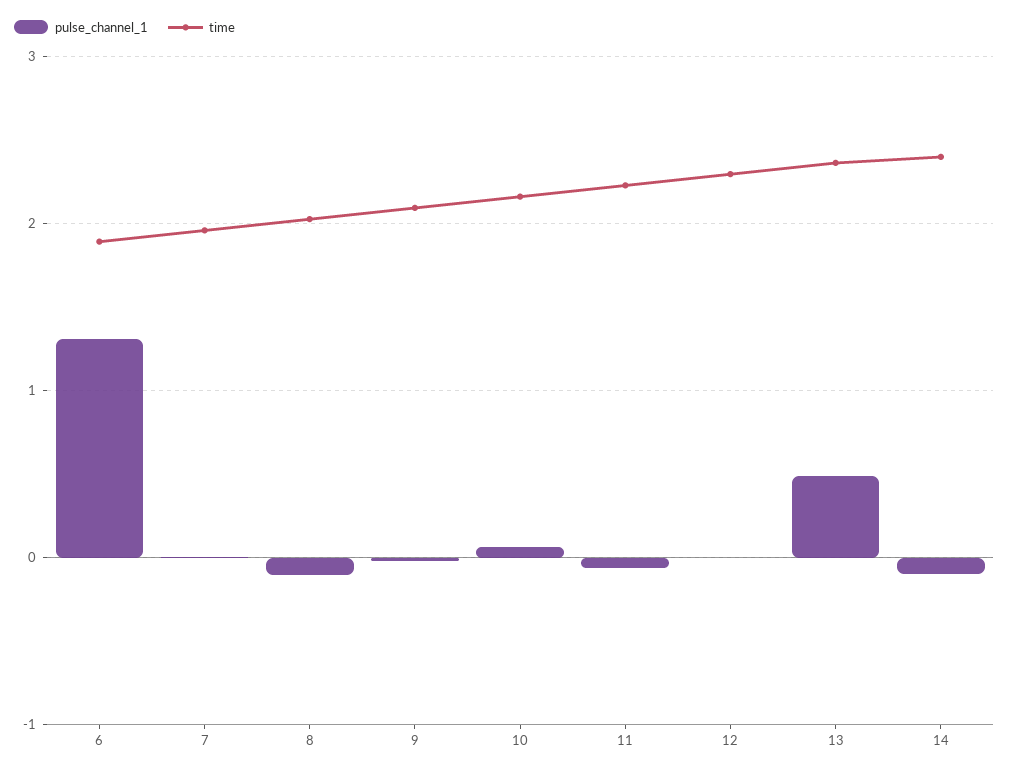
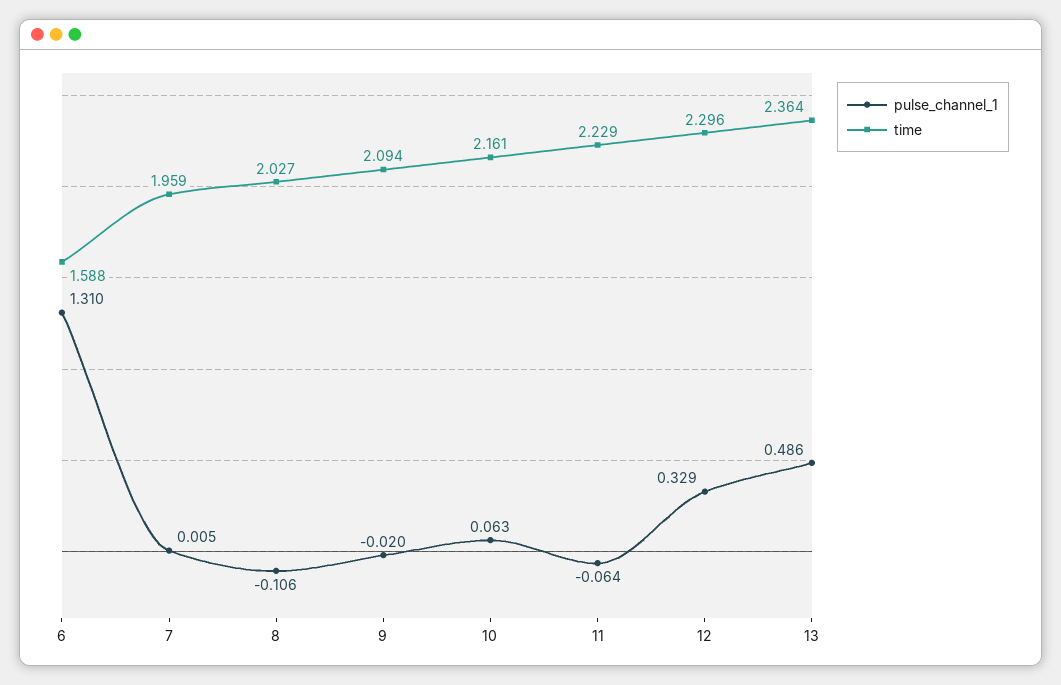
time, 6: 1.9 -> 1.588
pulse_channel_1, 12: 0 -> 0.329
pulse_channel_1, 14: -0.1 -> none
time, 14: 2.4 -> none

